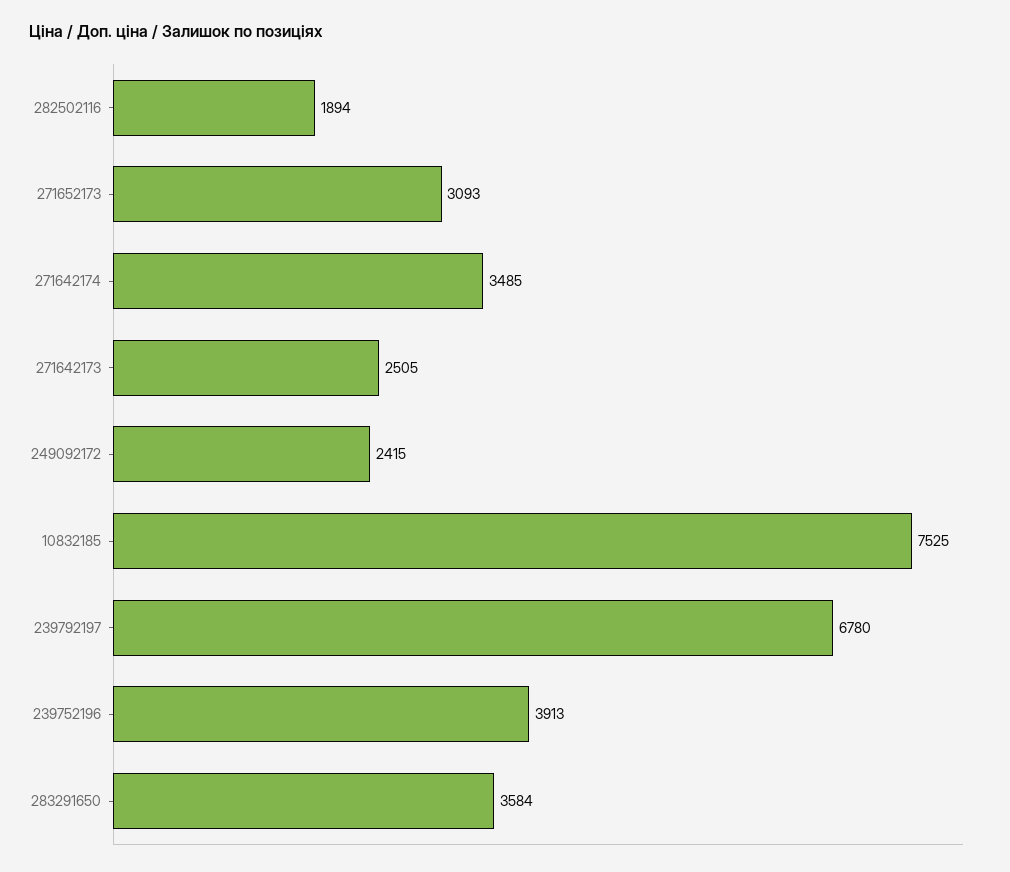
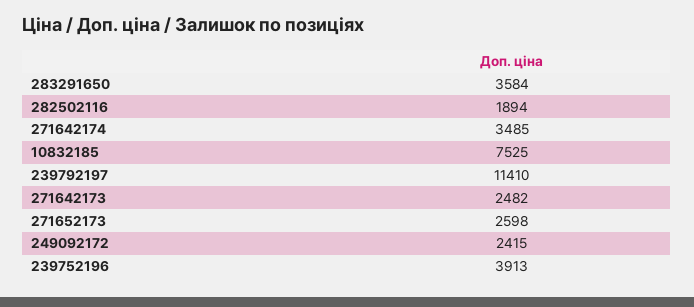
271652173: 3093 -> 2598
271642173: 2505 -> 2482
239792197: 6780 -> 11410

